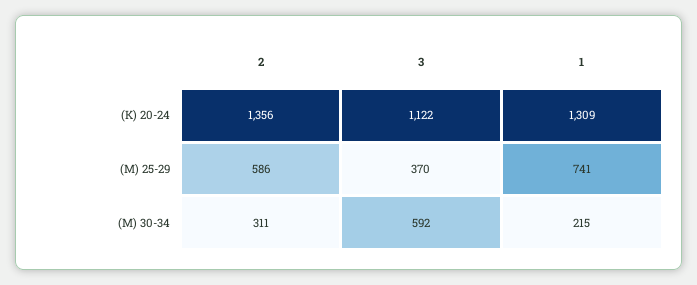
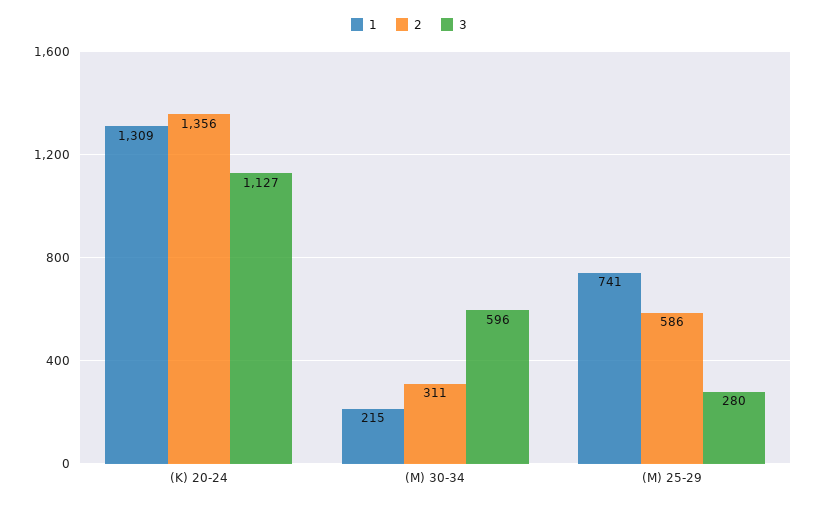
3, (K) 20-24: 1122 -> 1127
3, (M) 25-29: 370 -> 280
3, (M) 30-34: 592 -> 596

